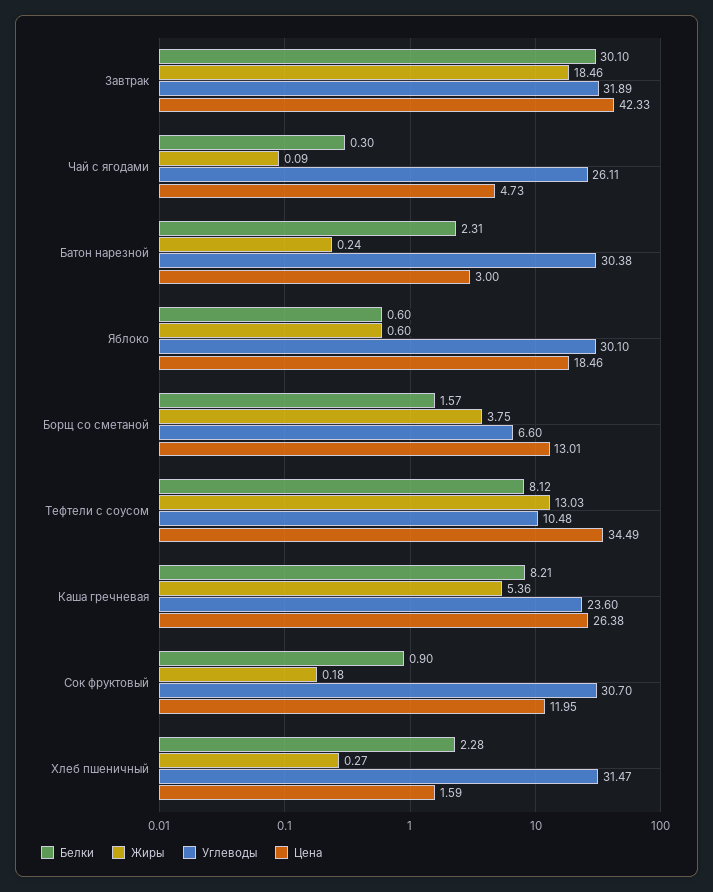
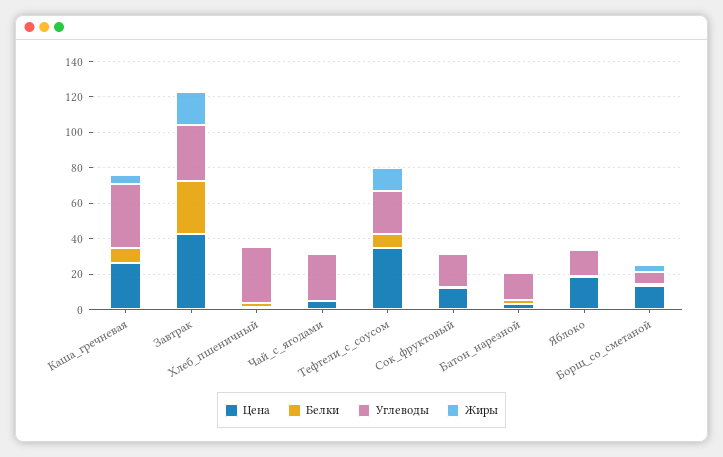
Углеводы, Батон нарезной: 30.38 -> 15
Углеводы, Яблоко: 30.1 -> 15
Углеводы, Тефтели с соусом: 10.48 -> 25
Углеводы, Каша гречневая: 23.6 -> 35
Углеводы, Сок фруктовый: 30.7 -> 20

